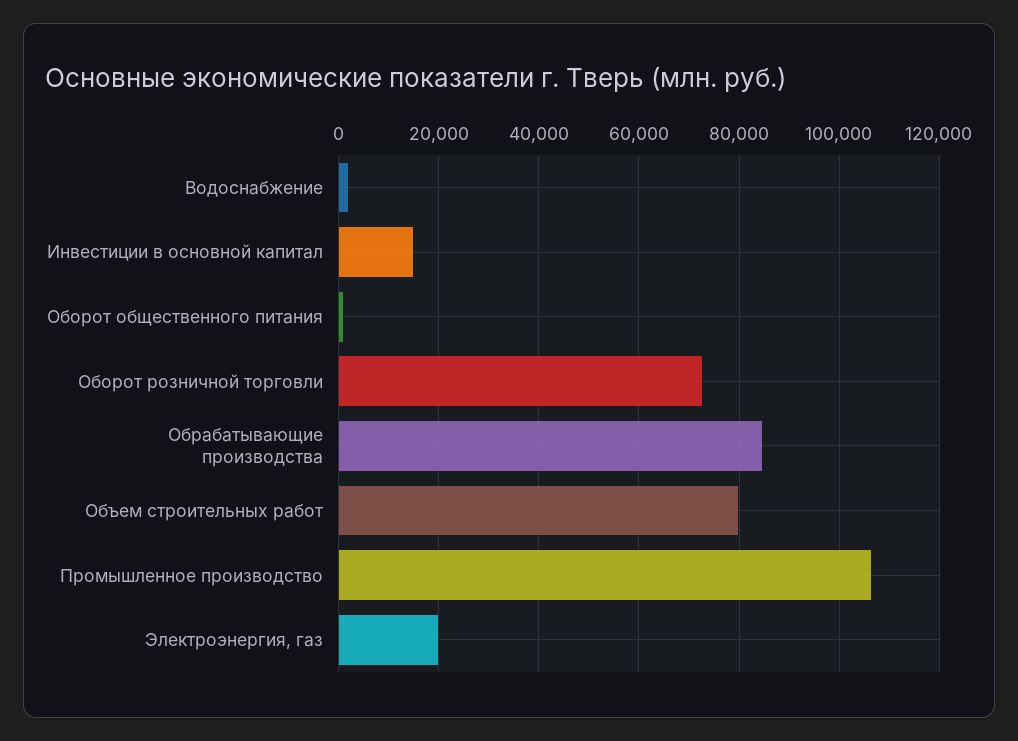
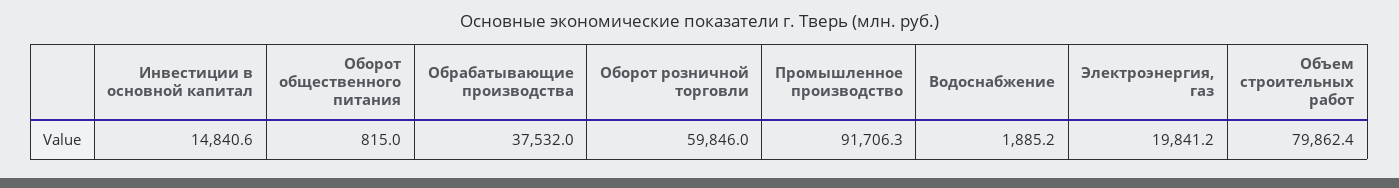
Оборот розничной торговли: 72000 -> 59846
Обрабатывающие производства: 84000 -> 37532
Промышленное производство: 106000 -> 91706.3

